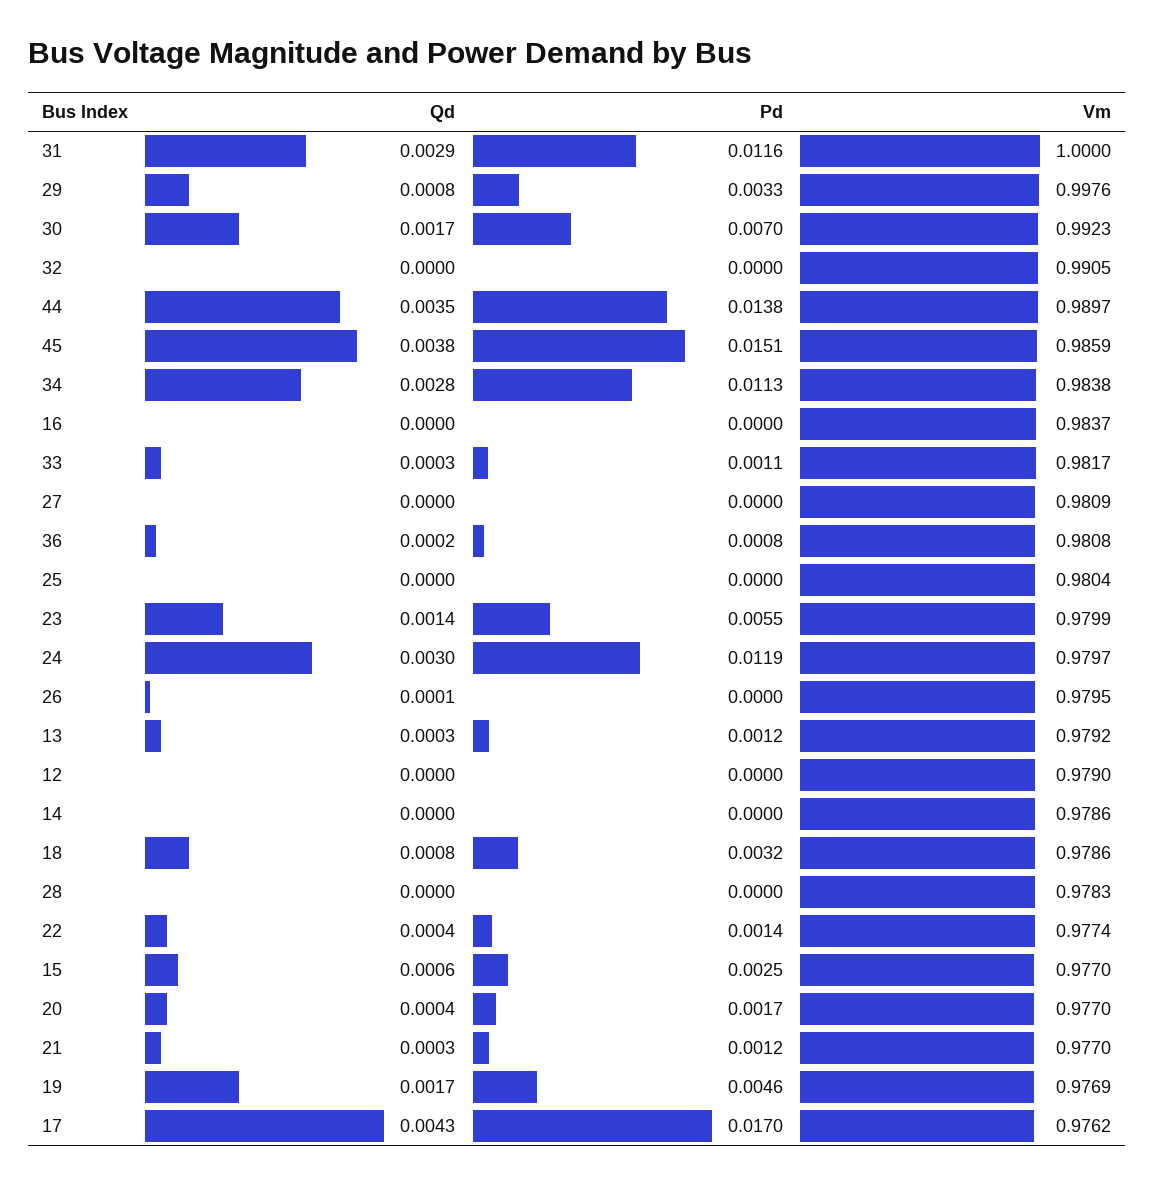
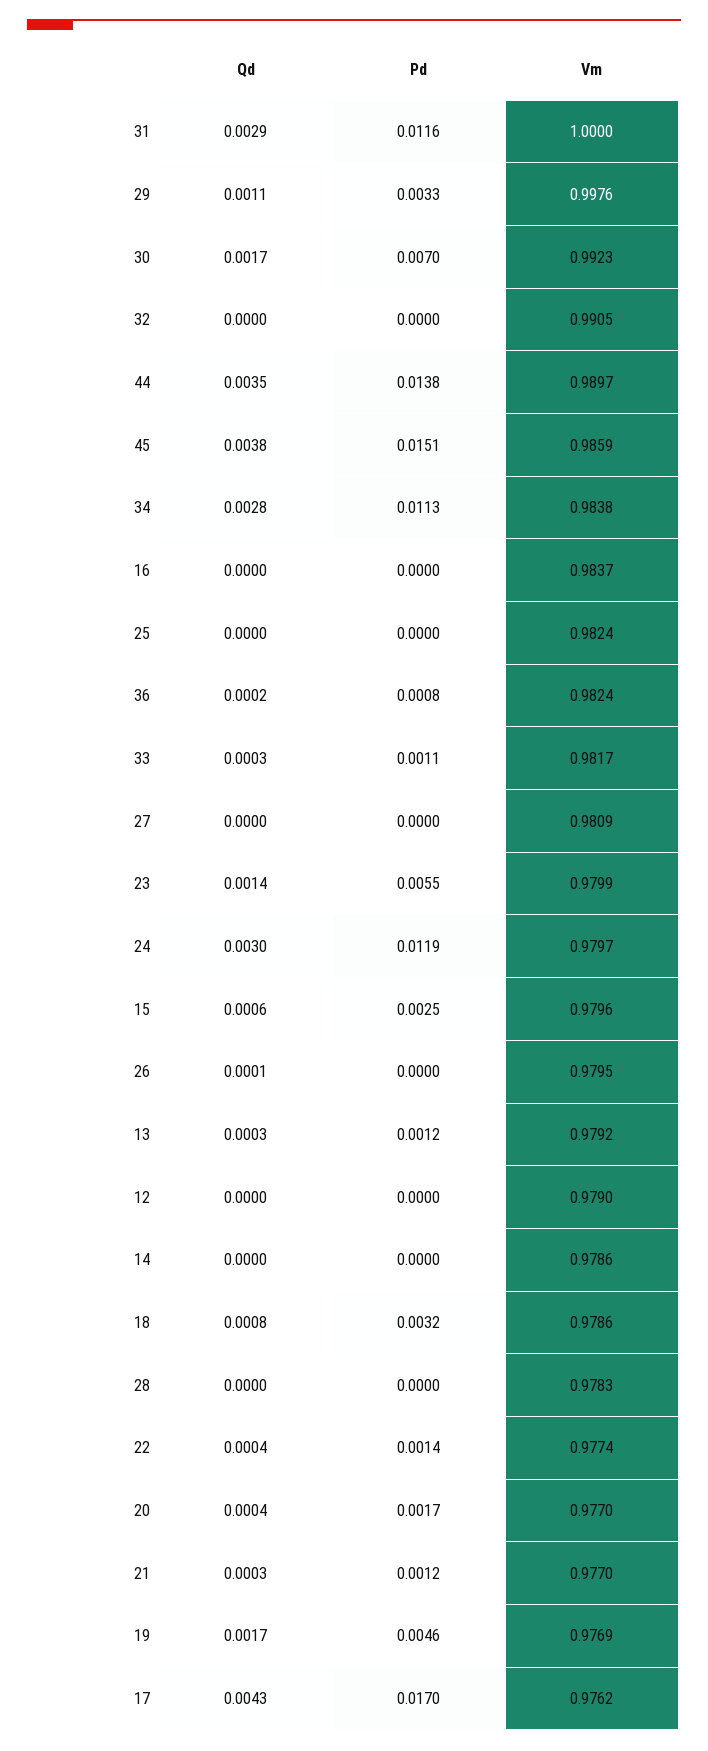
Qd, 29: 0.0008 -> 0.0011
Vm, 36: 0.9808 -> 0.9824
Vm, 25: 0.9804 -> 0.9824
Vm, 15: 0.977 -> 0.9796

